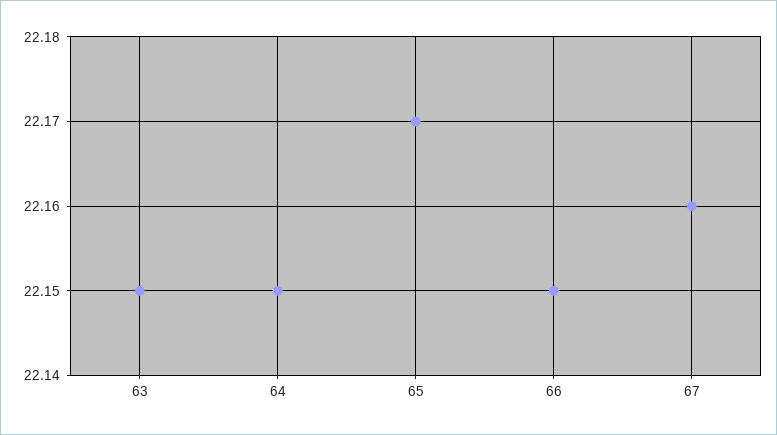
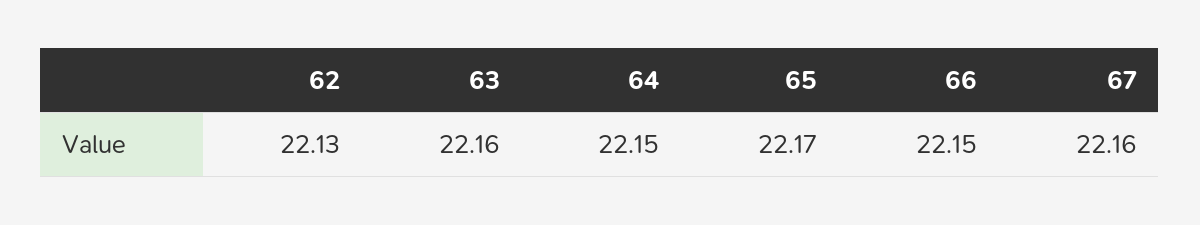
63: 22.15 -> 22.16
62: none -> 22.13

